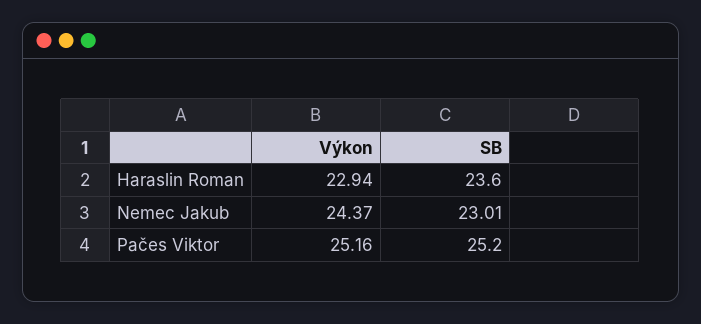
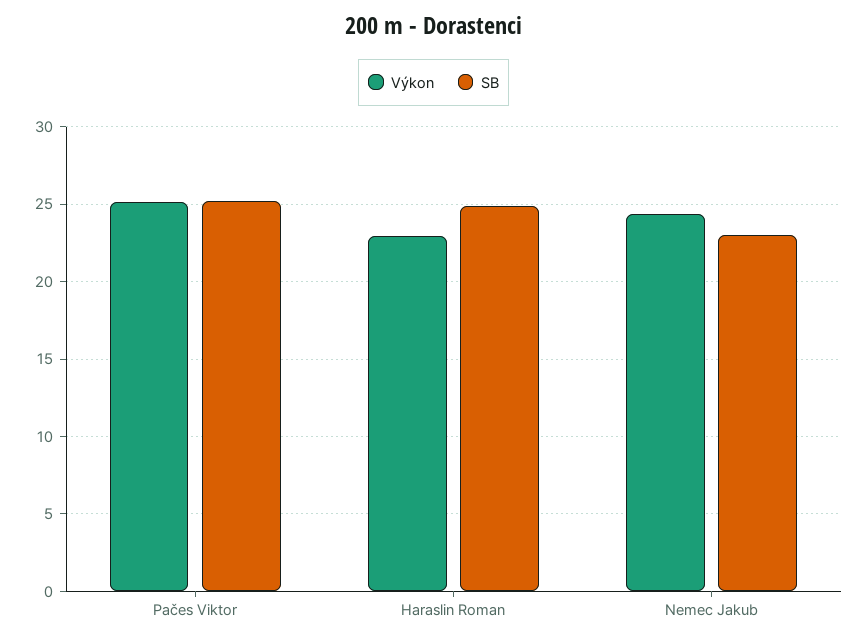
SB, Haraslin Roman: 23.6 -> 25

